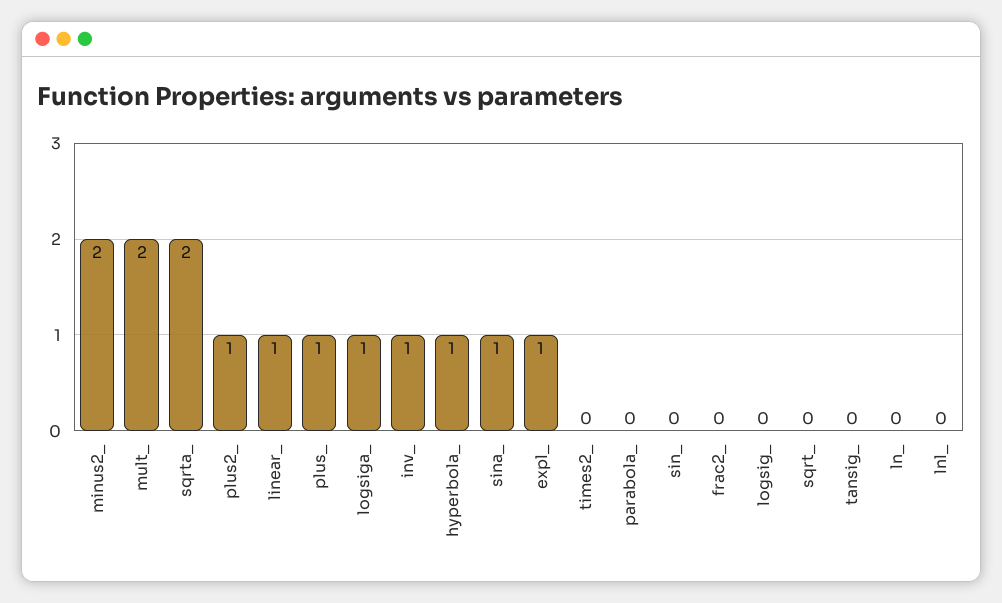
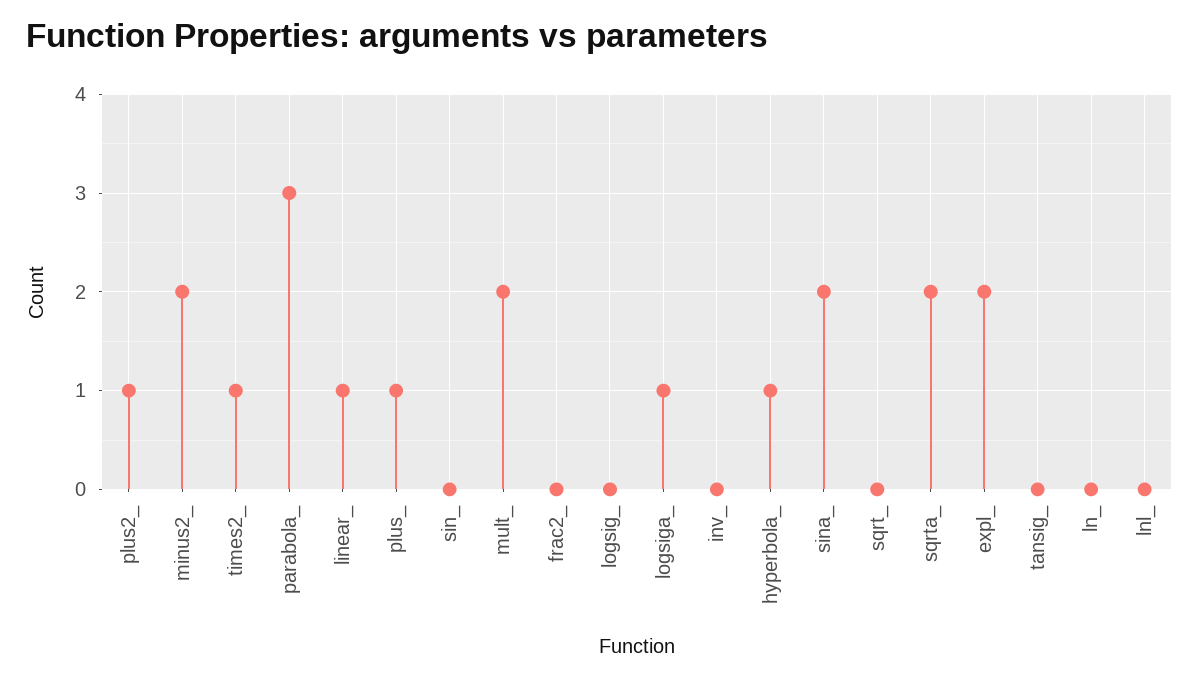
inv_: 1 -> 0
sina_: 1 -> 2
expl_: 1 -> 2
times2_: 0 -> 1
parabola_: 0 -> 3

